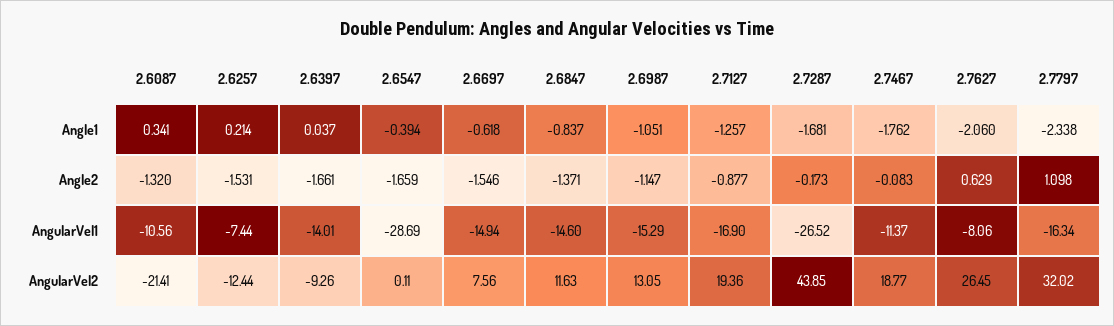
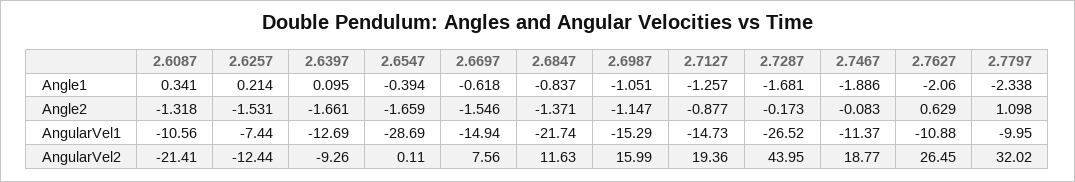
2.6397, Angle1: 0.037 -> 0.095
2.7467, Angle1: -1.762 -> -1.886
2.6087, Angle2: -1.32 -> -1.318
2.6397, AngularVel1: -14.01 -> -12.69
2.6847, AngularVel1: -14.6 -> -21.74
2.7127, AngularVel1: -16.9 -> -14.73
2.7627, AngularVel1: -8.06 -> -10.88
2.7797, AngularVel1: -16.34 -> -9.95
2.6987, AngularVel2: 13.05 -> 15.99
2.7287, AngularVel2: 43.85 -> 43.95

